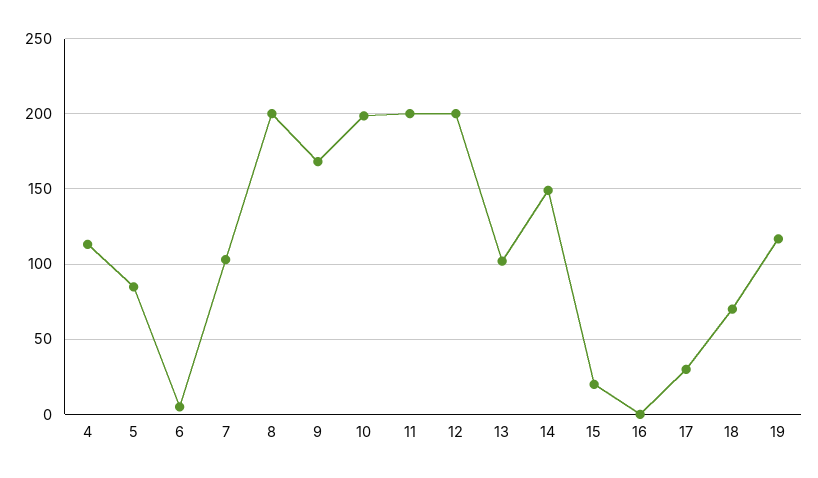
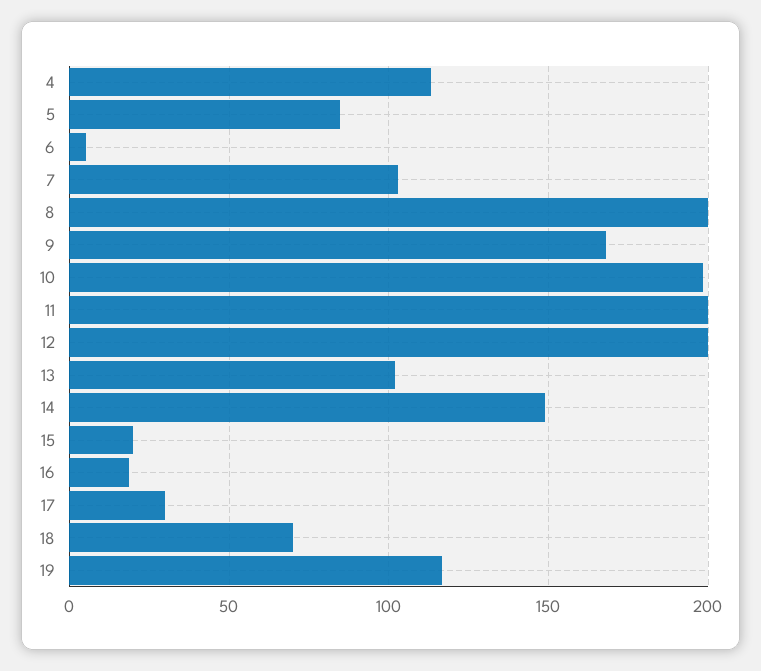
16: 0 -> 20

